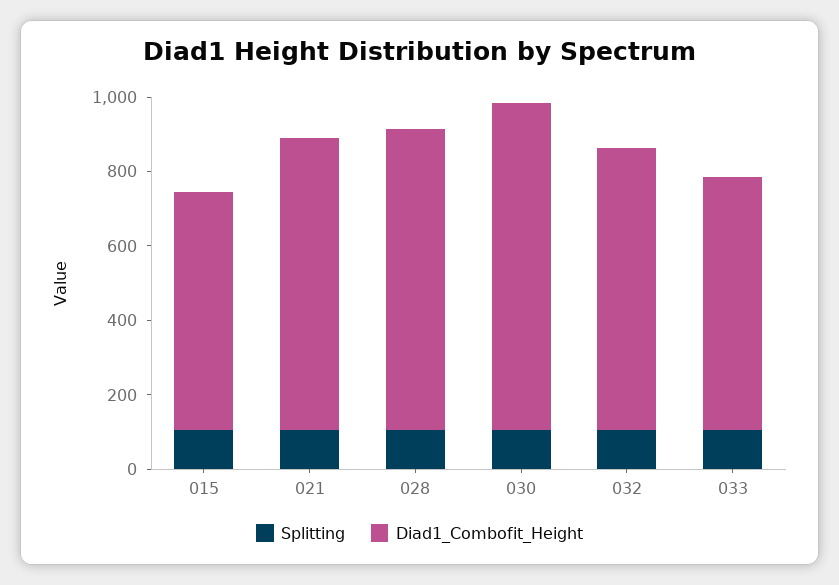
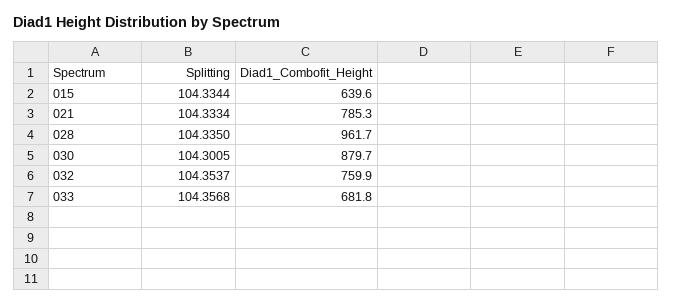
Diad1_Combofit_Height, 028: 800 -> 961.7

